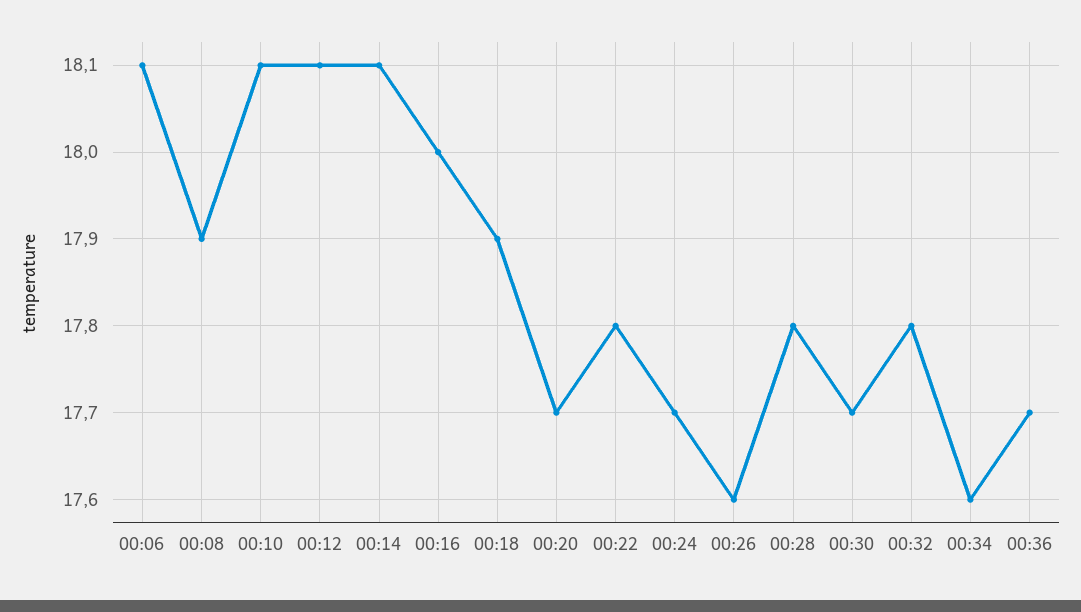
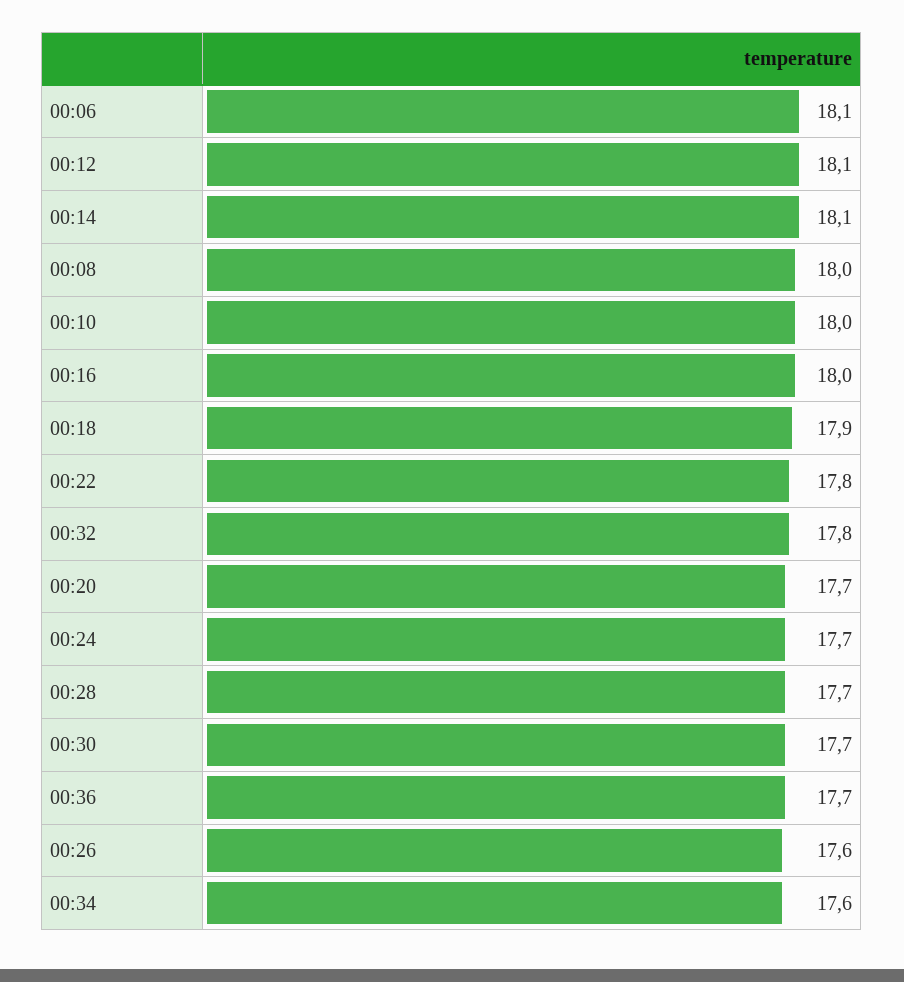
00:08: 17.9 -> 18
00:10: 18.1 -> 18
00:28: 17.8 -> 17.7

